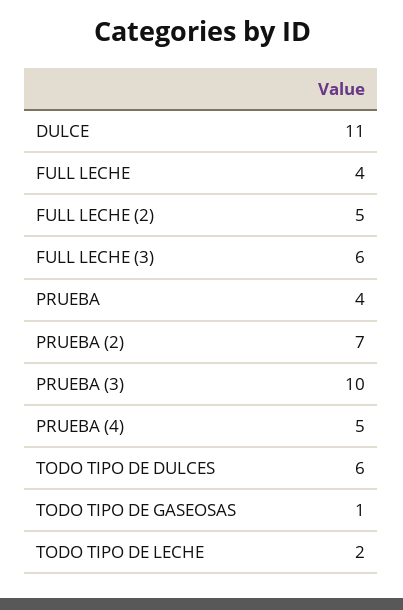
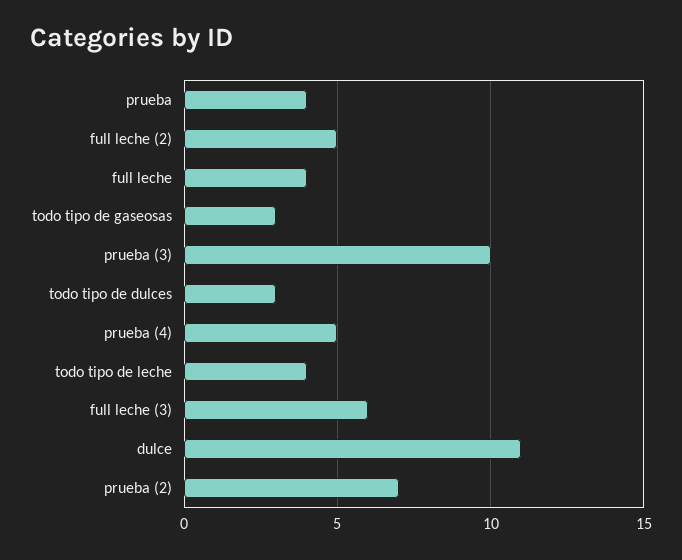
TODO TIPO DE DULCES: 6 -> 3
TODO TIPO DE GASEOSAS: 1 -> 3
TODO TIPO DE LECHE: 2 -> 4

